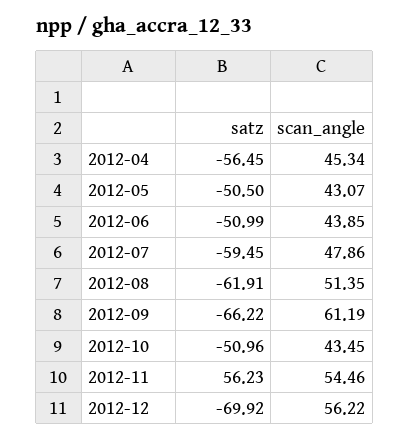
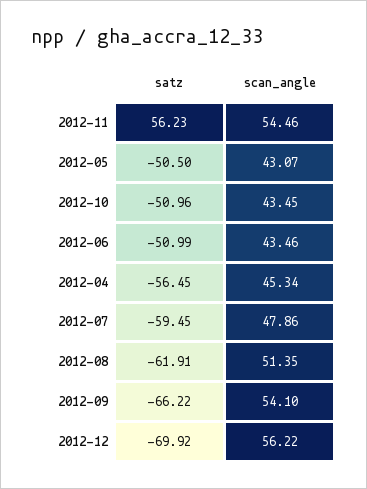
scan_angle, 2012-06: 43.85 -> 43.46
scan_angle, 2012-09: 61.19 -> 54.1

